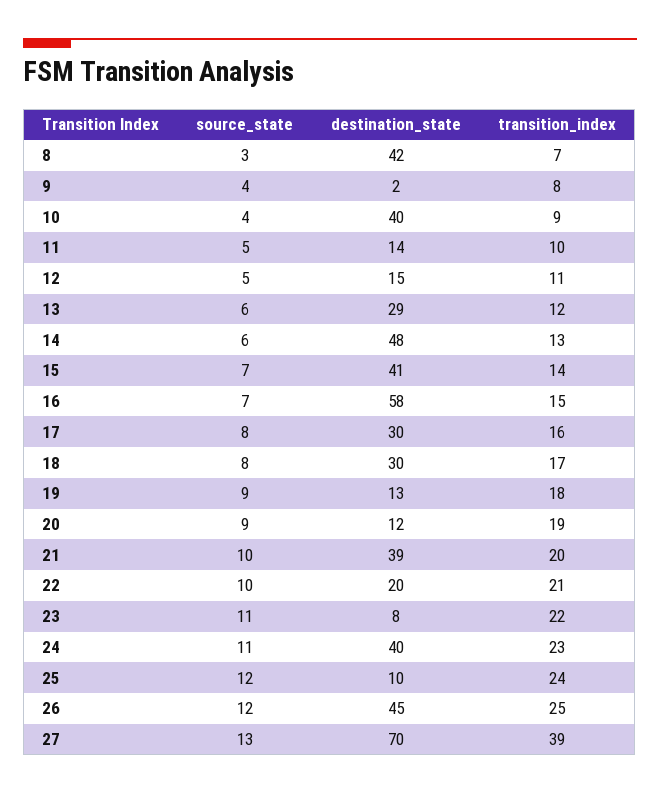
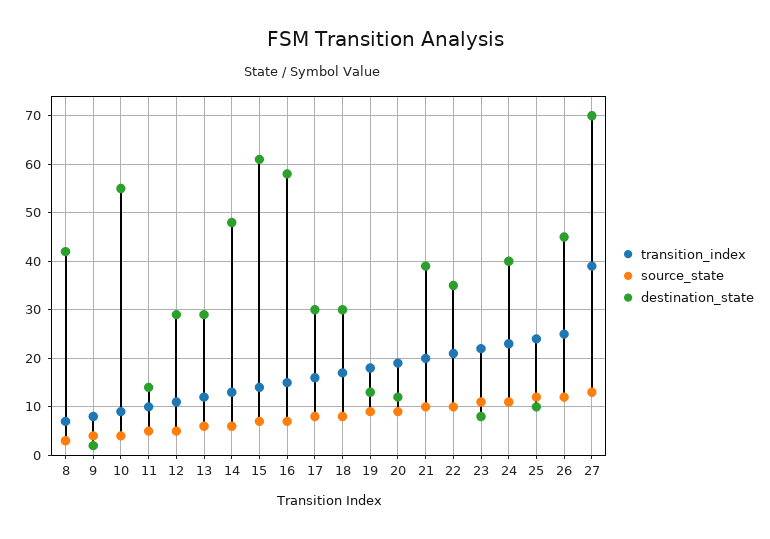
destination_state, 10: 40 -> 55
destination_state, 12: 15 -> 30
destination_state, 15: 41 -> 60
destination_state, 22: 20 -> 35

